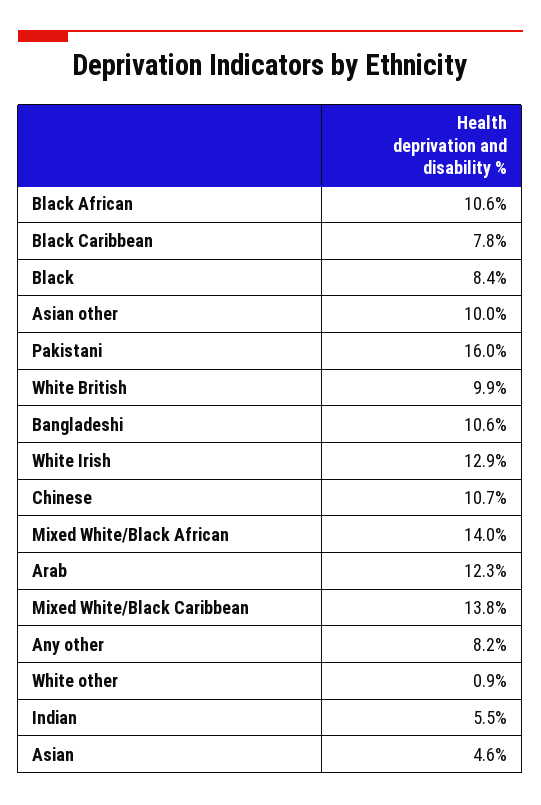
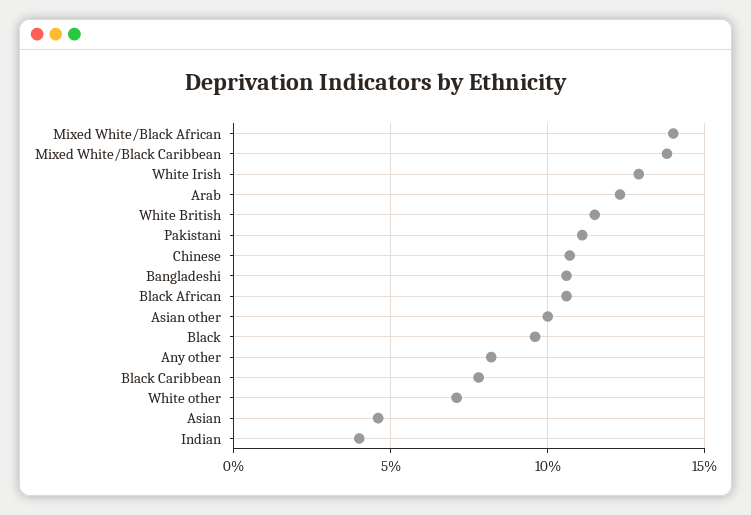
Black: 8.4 -> 9.5
Pakistani: 16 -> 11
White British: 9.9 -> 11.5
White other: 0.9 -> 7
Indian: 5.5 -> 4

